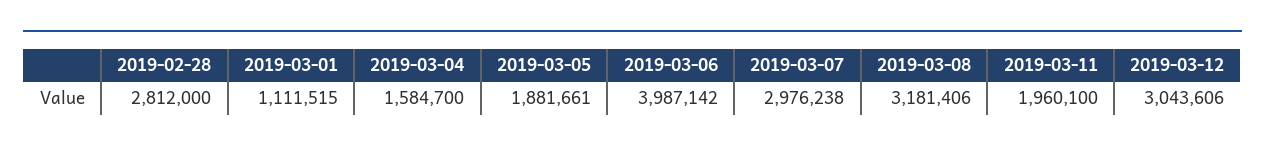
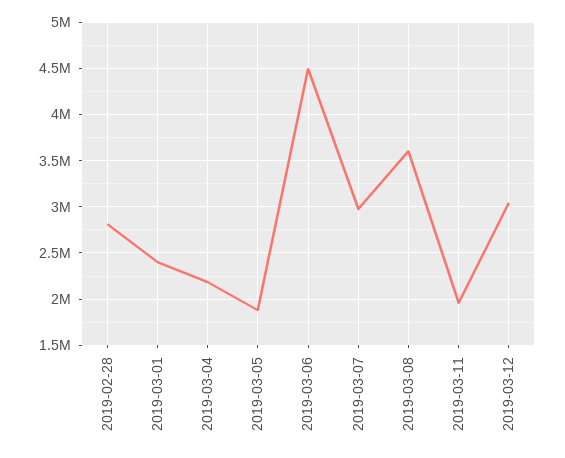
2019-03-01: 1111515 -> 2400000
2019-03-04: 1584700 -> 2200000
2019-03-06: 3987142 -> 4500000
2019-03-08: 3181406 -> 3600000

